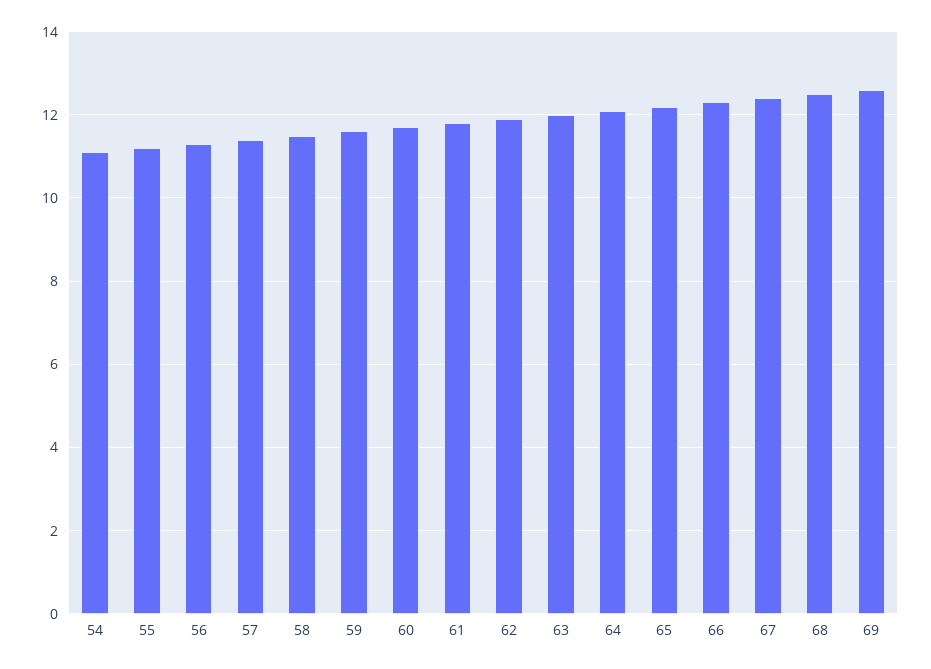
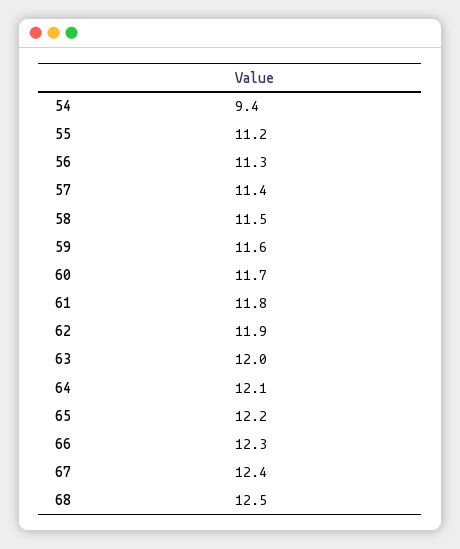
54: 11 -> 9.4
69: 12.5 -> none

